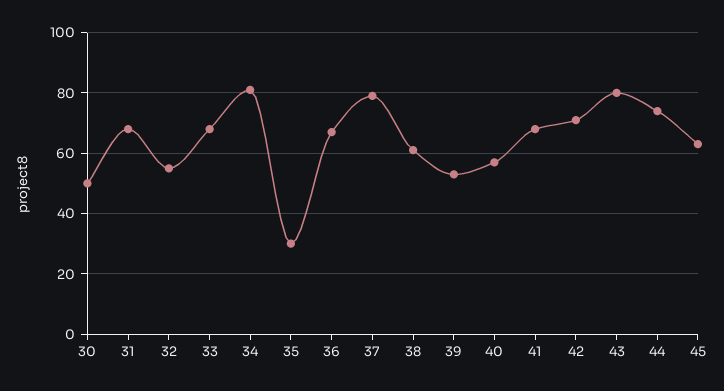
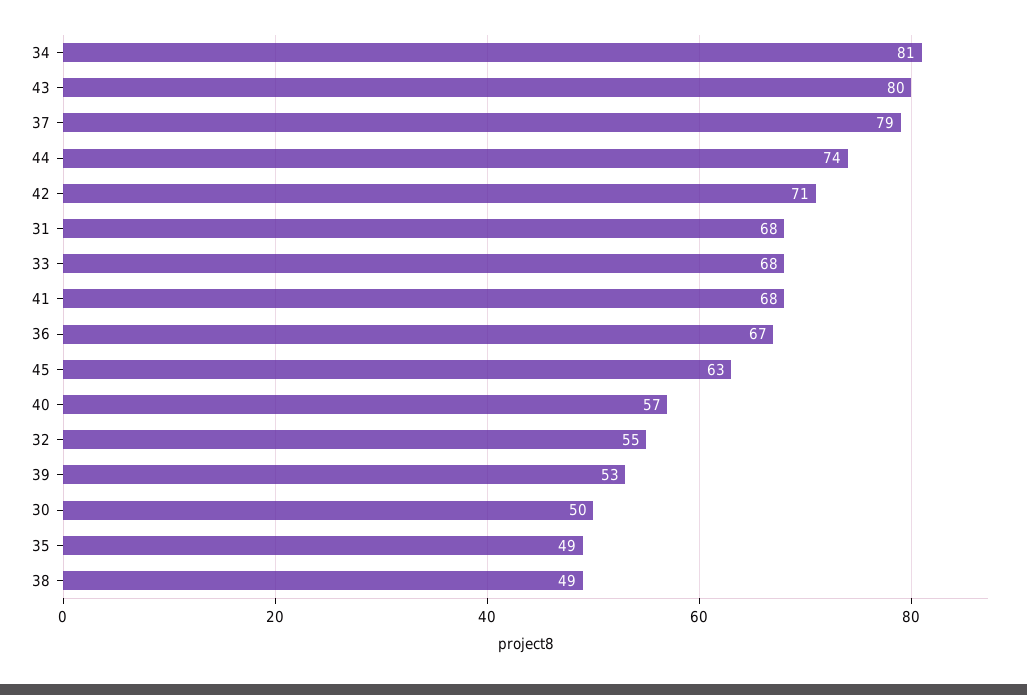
35: 30 -> 49
38: 60 -> 49

